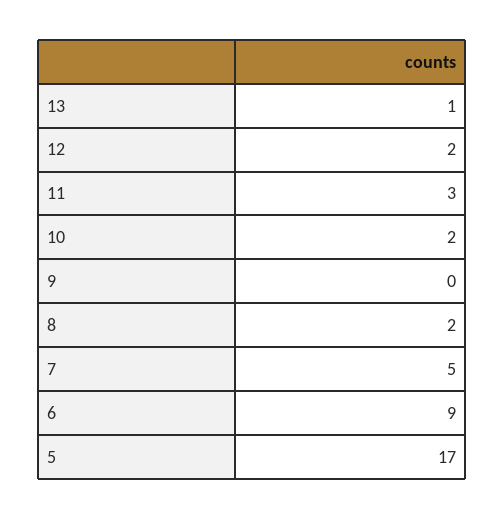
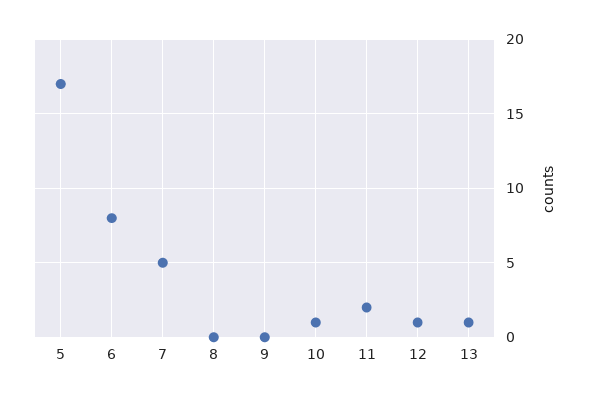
12: 2 -> 1
11: 3 -> 2
10: 2 -> 1
8: 2 -> 0
6: 9 -> 8

